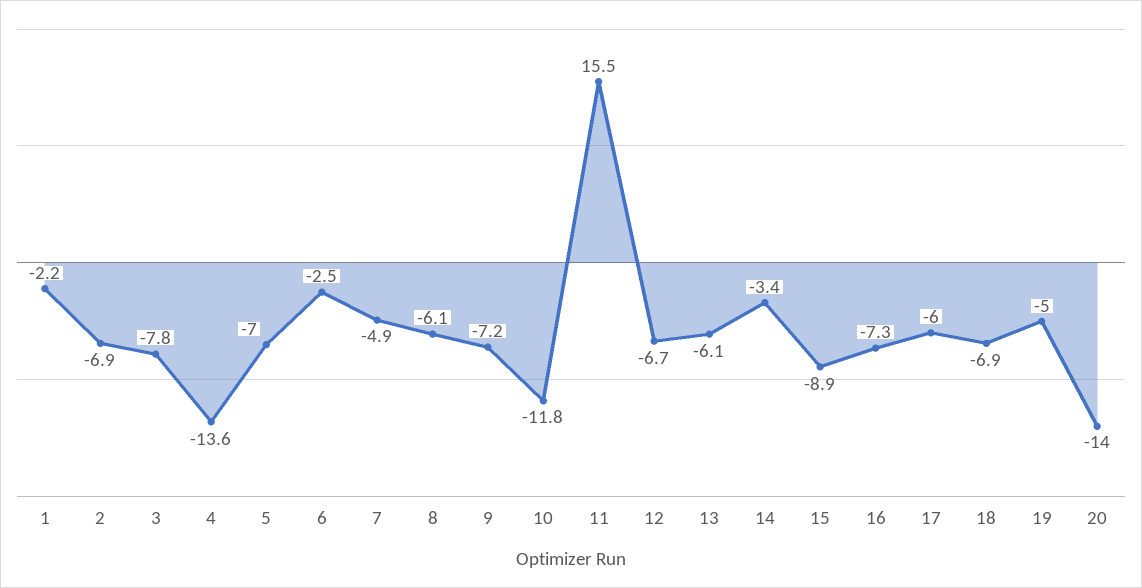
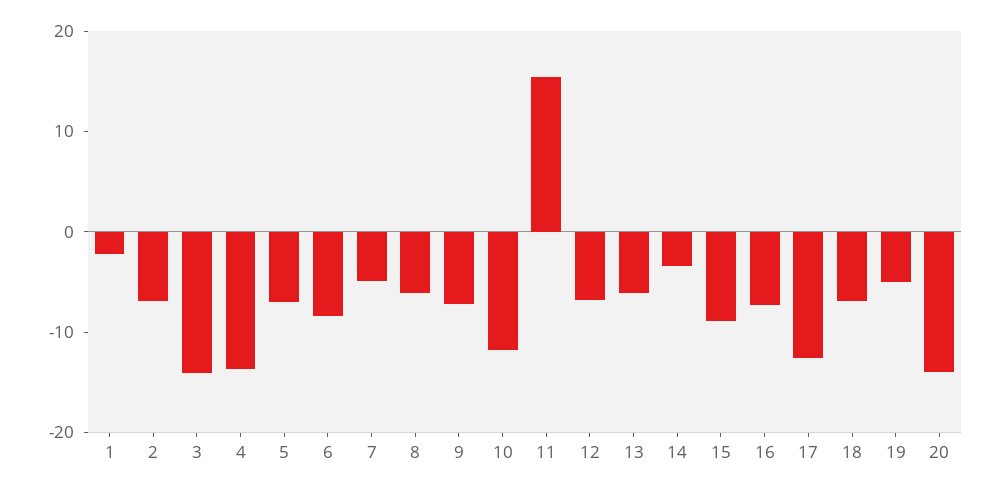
3: -7.8 -> -14
6: -2.5 -> -8
17: -6 -> -12

